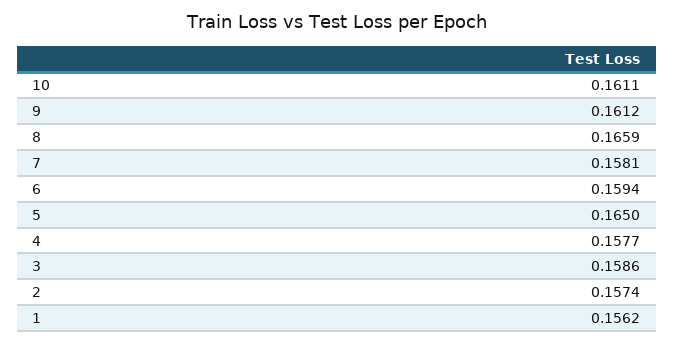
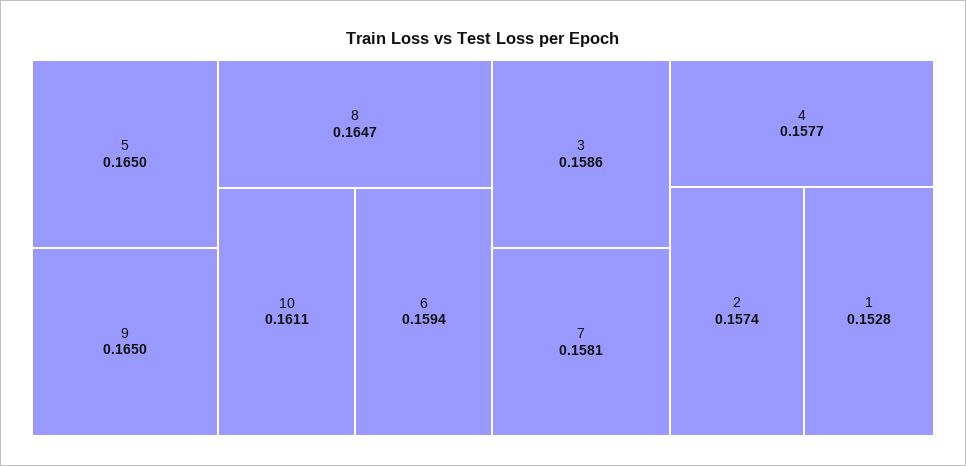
9: 0.1612 -> 0.165
8: 0.1659 -> 0.1647
1: 0.1562 -> 0.1528

